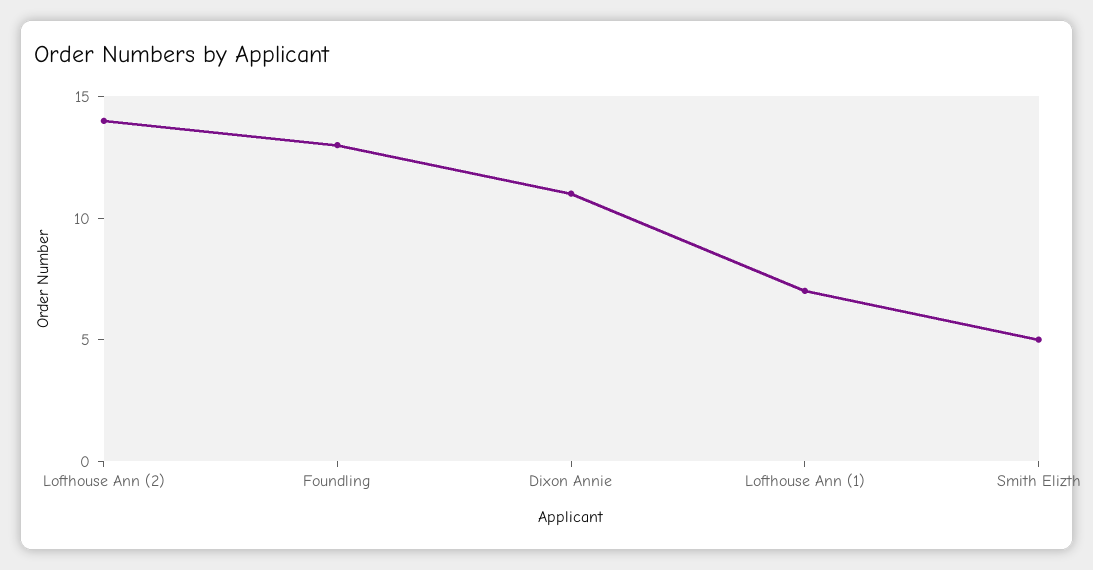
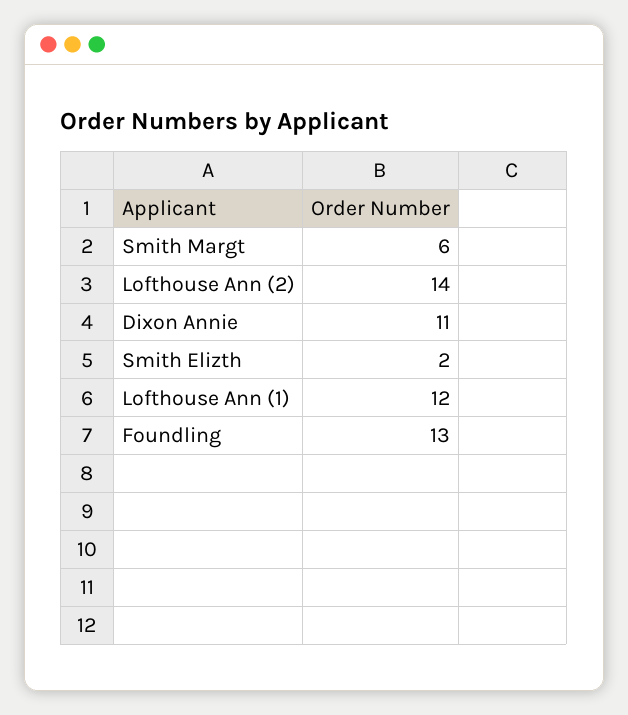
Lofthouse Ann (1): 7 -> 12
Smith Elizth: 5 -> 2
Smith Margt: none -> 6

